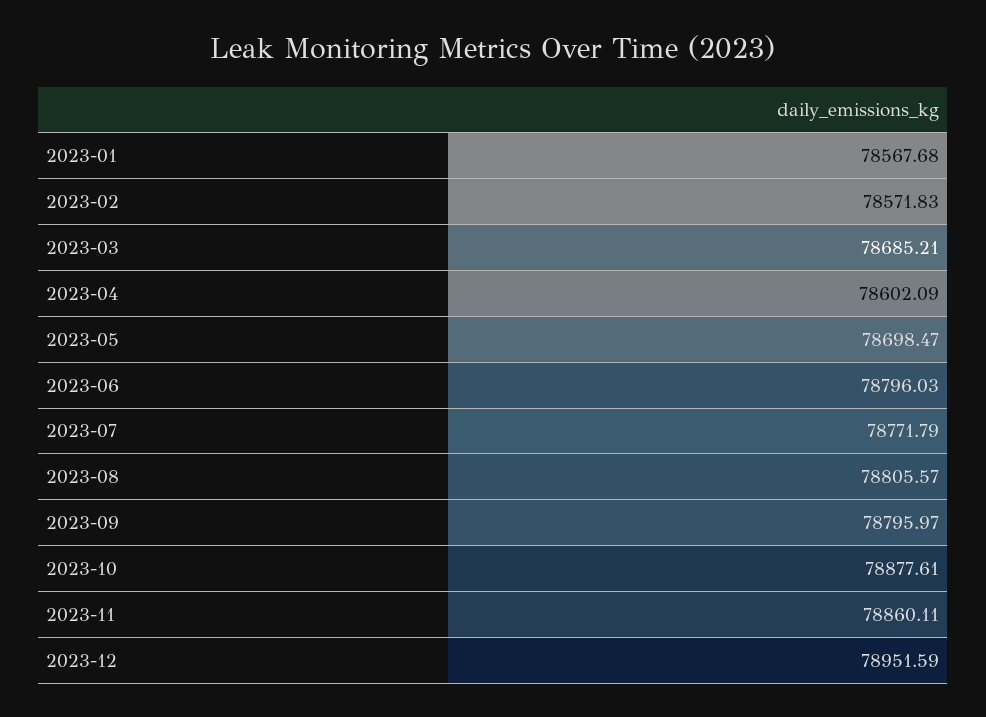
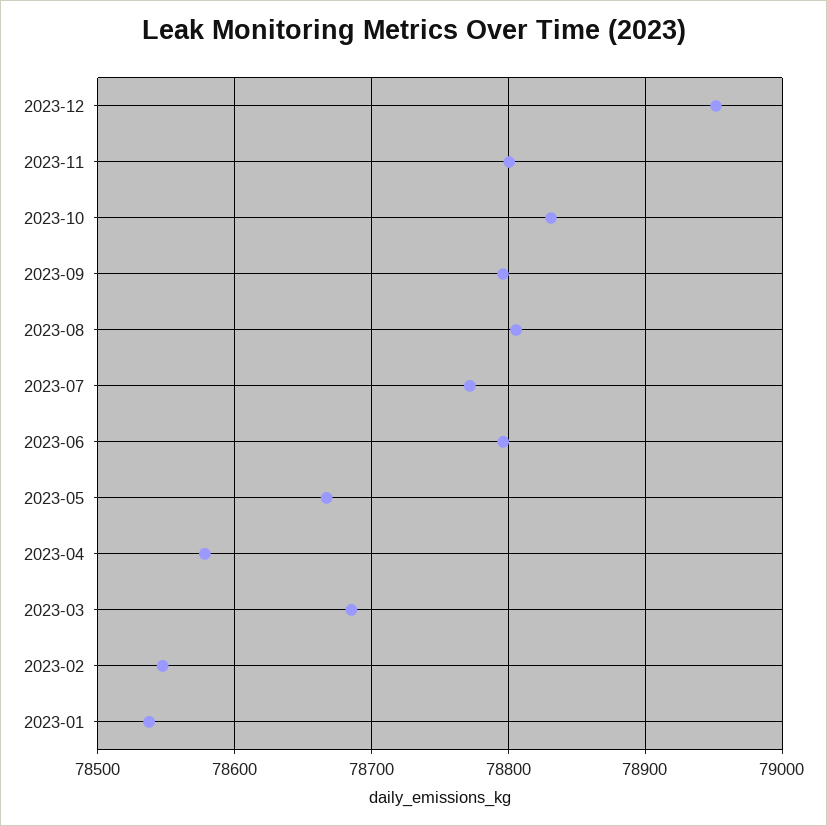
2023-01: 78567.68 -> 78540
2023-02: 78571.83 -> 78550
2023-04: 78602.09 -> 78580
2023-05: 78698.47 -> 78670
2023-10: 78877.61 -> 78830
2023-11: 78860.11 -> 78800

